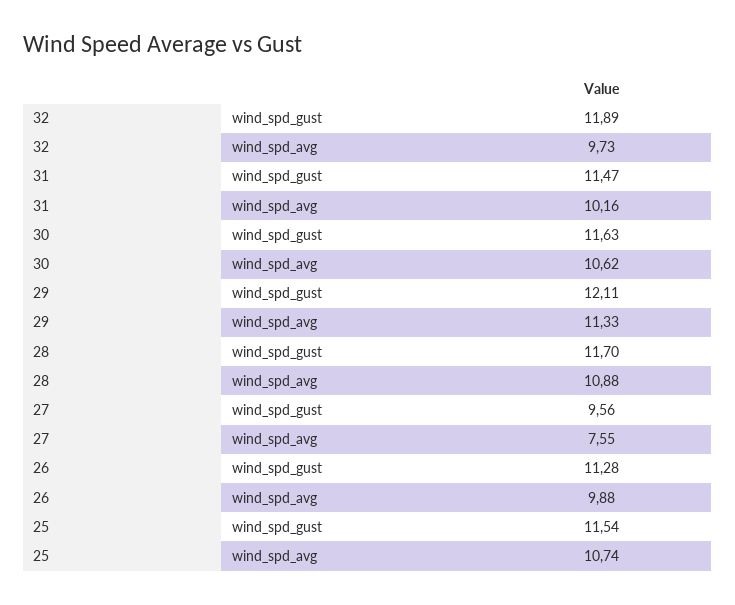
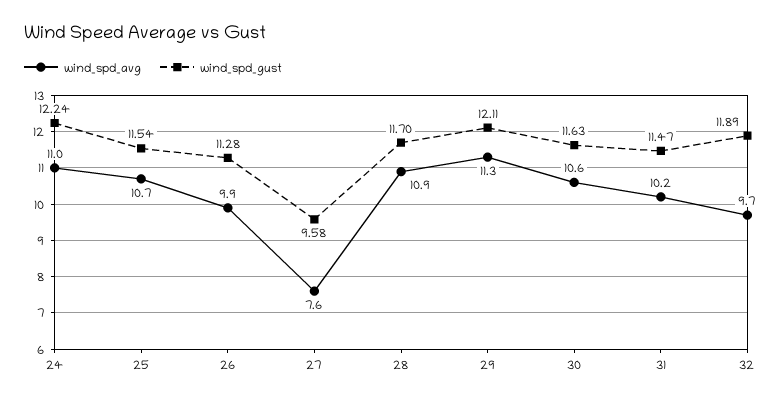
wind_spd_gust, 27: 9.56 -> 9.58
wind_spd_avg, 24: none -> 11
wind_spd_gust, 24: none -> 12.24

